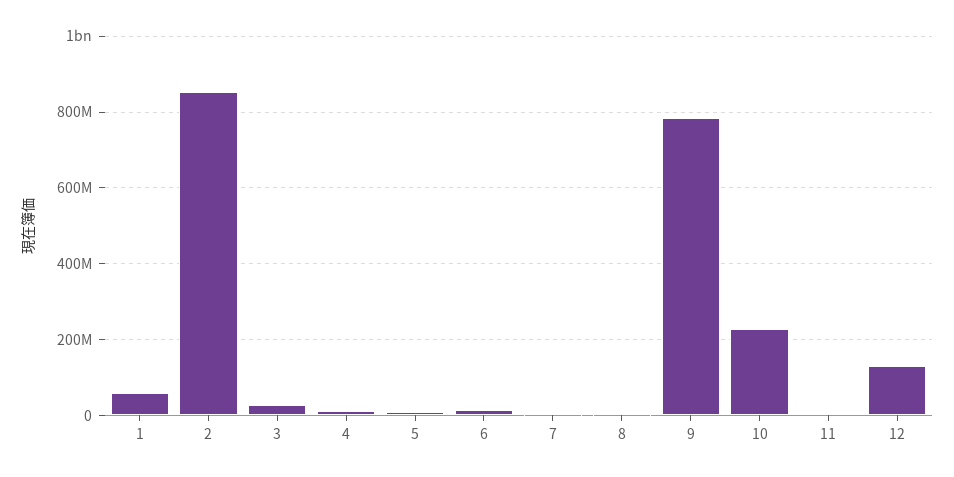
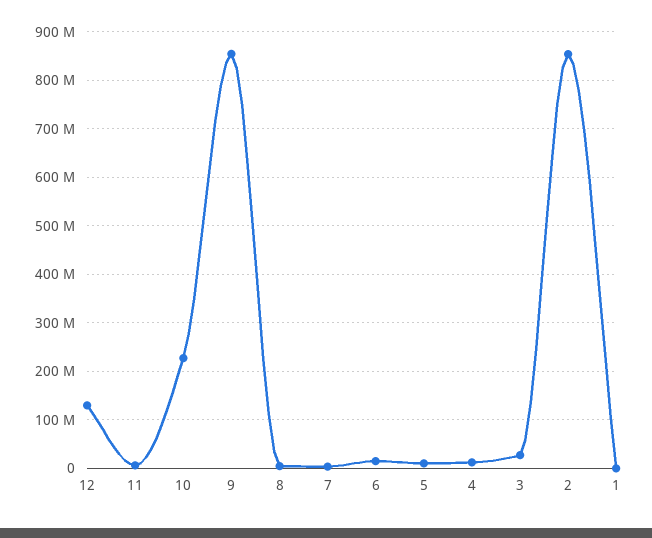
1: 60000000 -> 0
9: 780000000 -> 860000000

